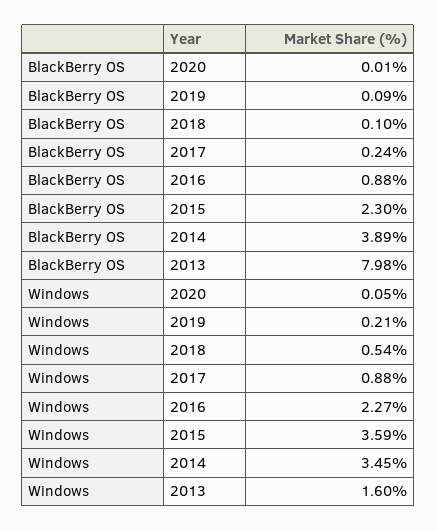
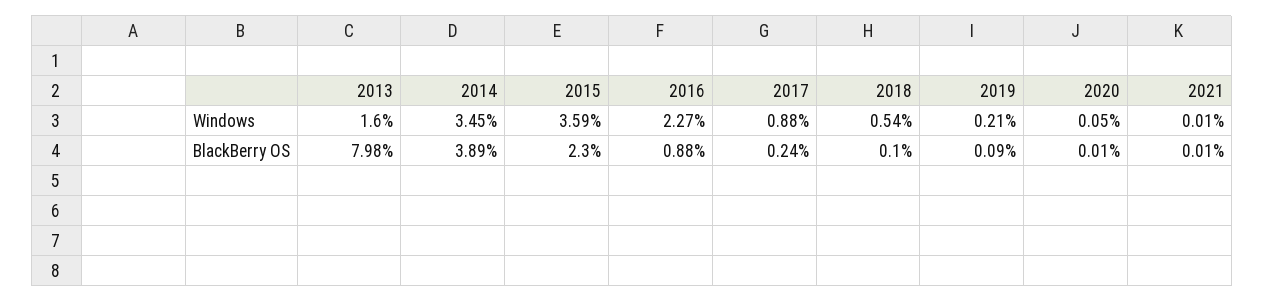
Windows, 2021: none -> 0.01
BlackBerry OS, 2021: none -> 0.01

